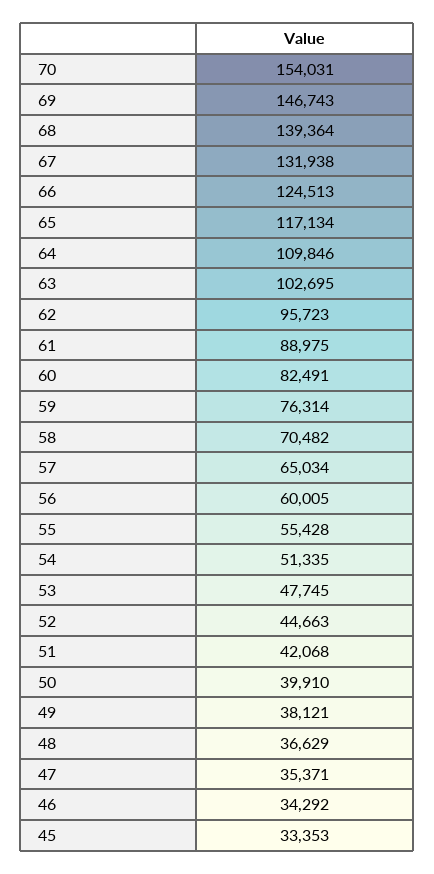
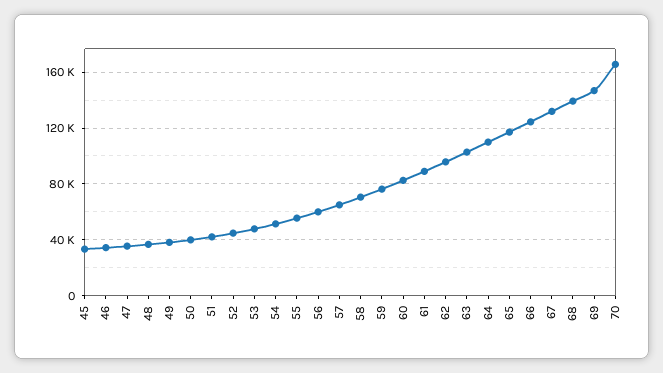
70: 154031 -> 165000

